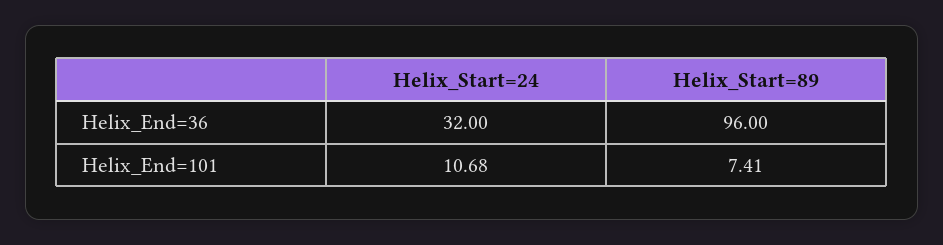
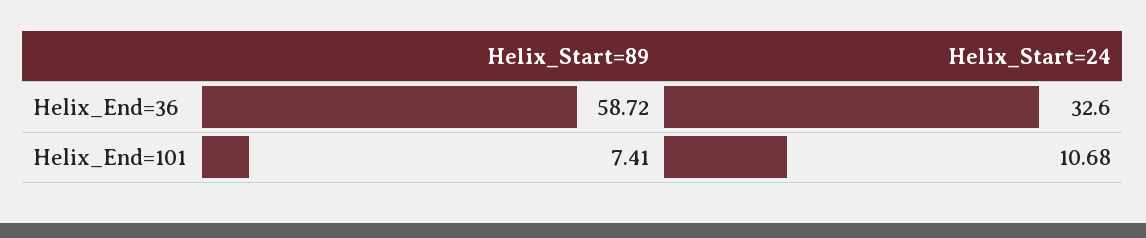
Helix_Start=24, Helix_End=36: 32 -> 32.6
Helix_Start=89, Helix_End=36: 96 -> 58.72

